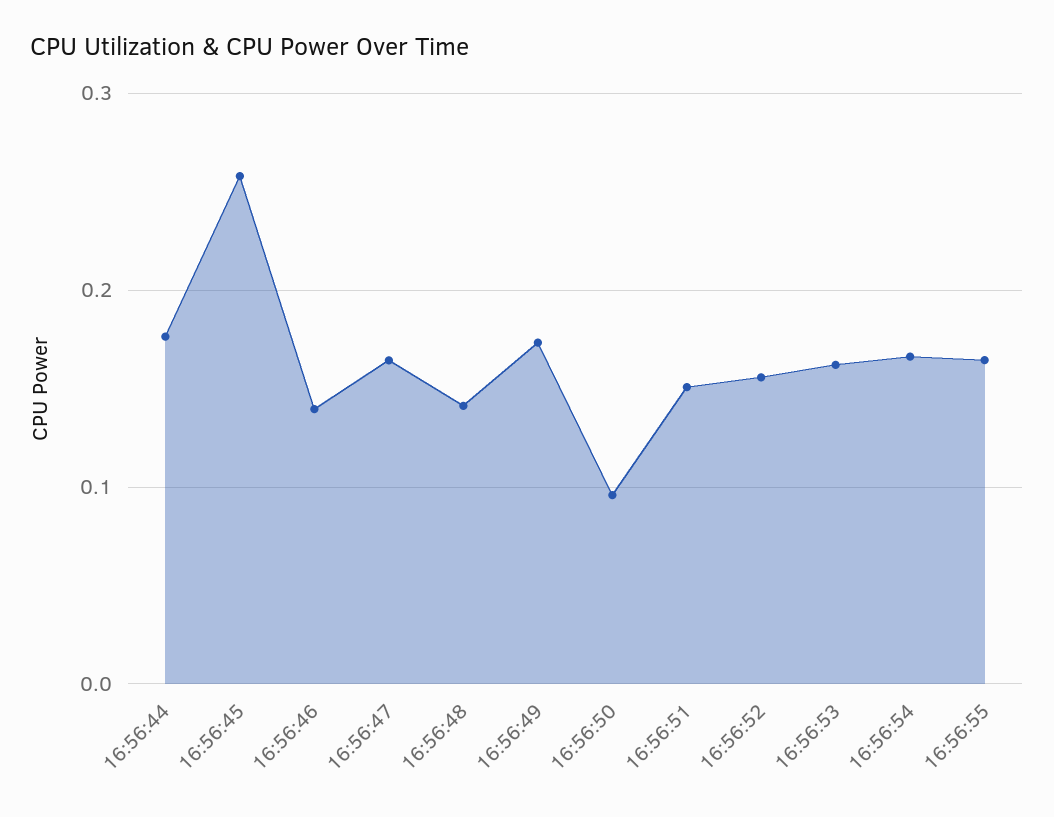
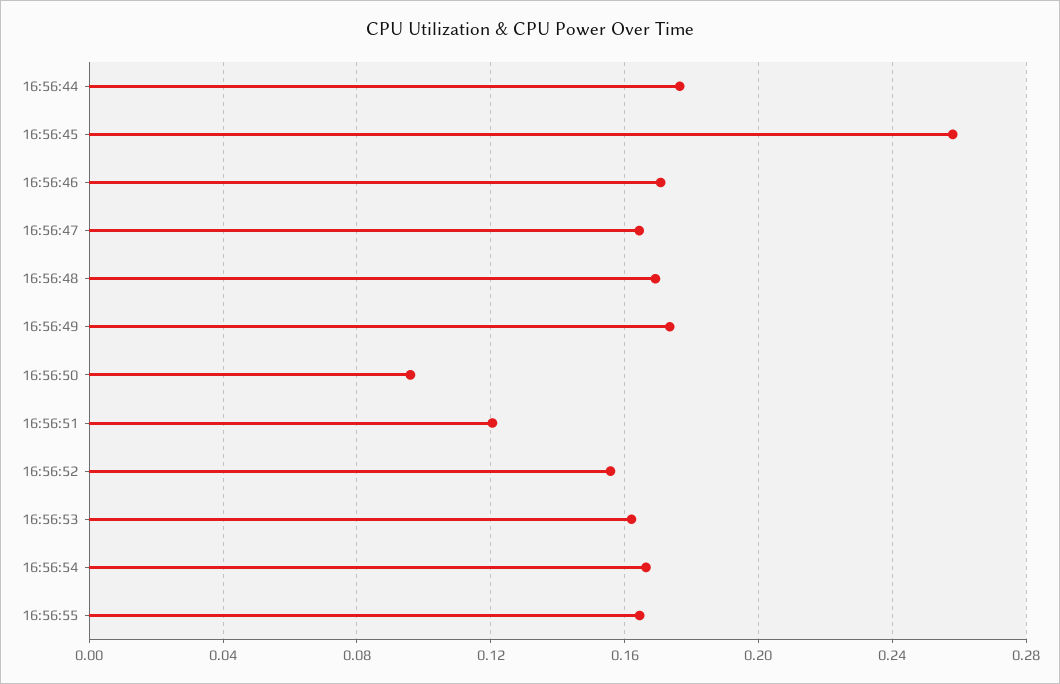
16:56:46: 0.14 -> 0.17
16:56:48: 0.14 -> 0.17
16:56:51: 0.15 -> 0.12

